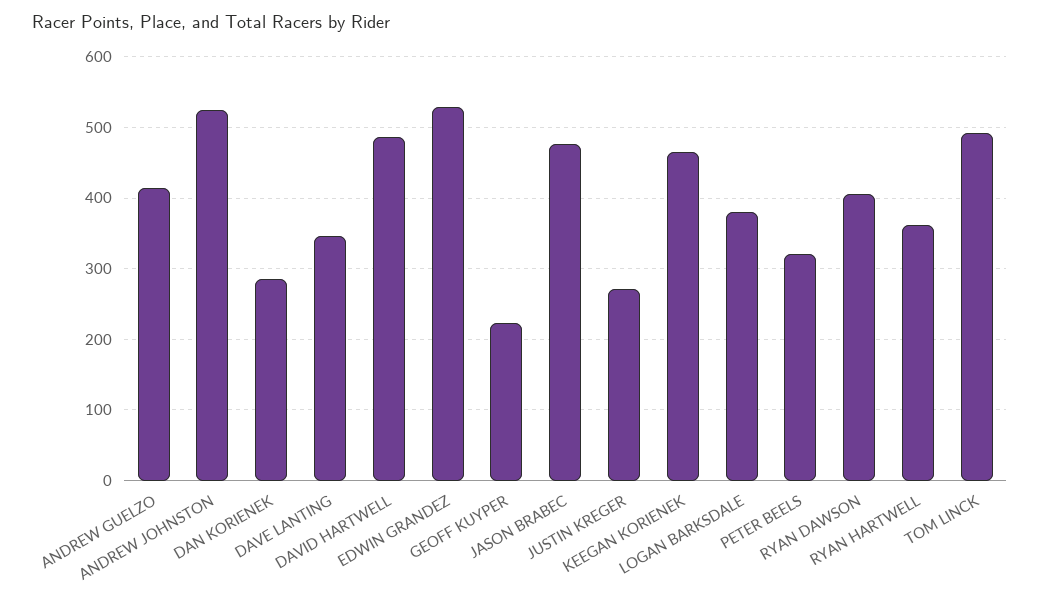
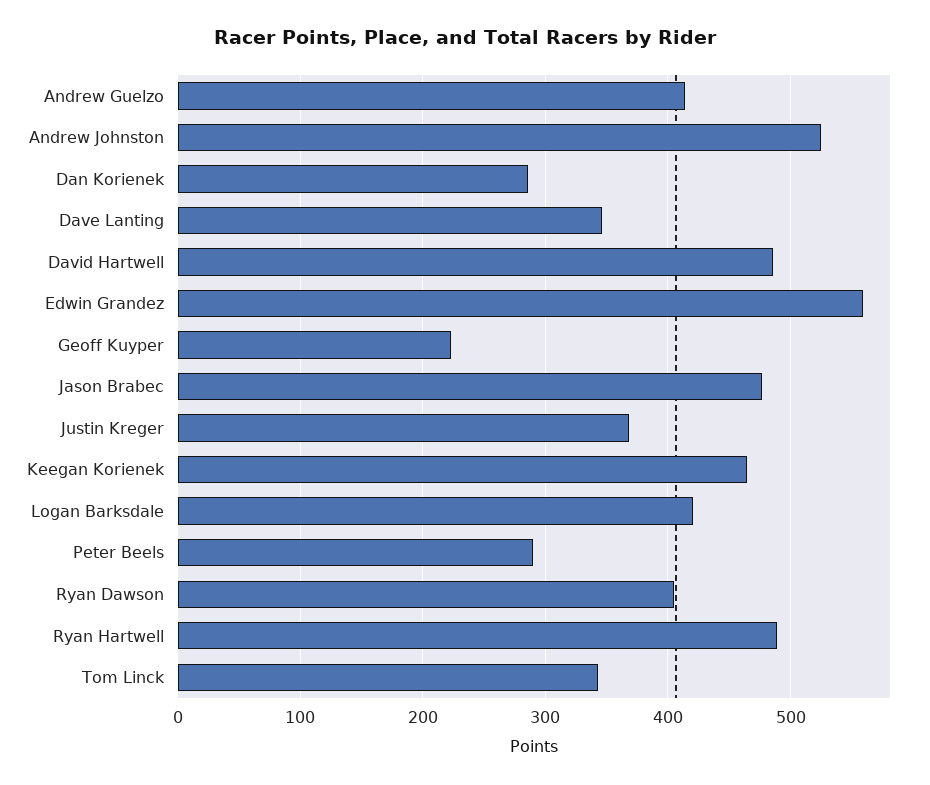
EDWIN GRANDEZ: 530 -> 560
JUSTIN KREGER: 270 -> 370
LOGAN BARKSDALE: 380 -> 420
PETER BEELS: 320 -> 290
RYAN HARTWELL: 360 -> 490
TOM LINCK: 490 -> 340

